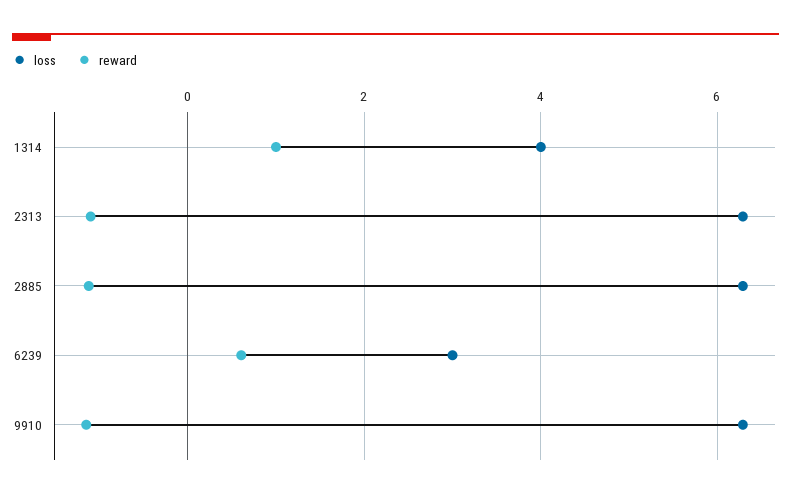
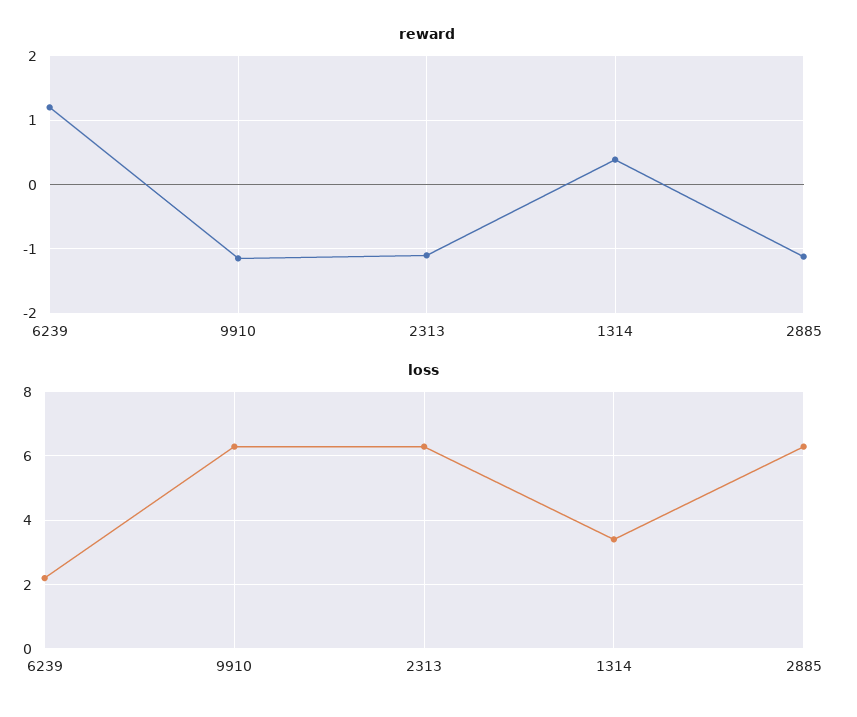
loss, 1314: 4 -> 3.4
reward, 1314: 1 -> 0.4
loss, 6239: 3 -> 2.2
reward, 6239: 0.6 -> 1.2

